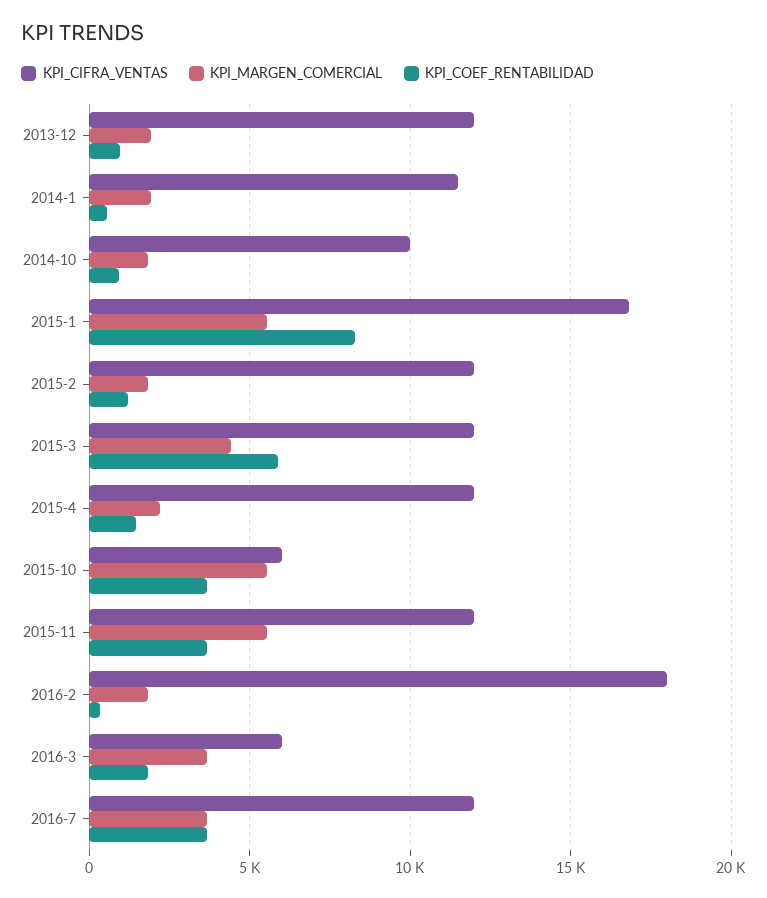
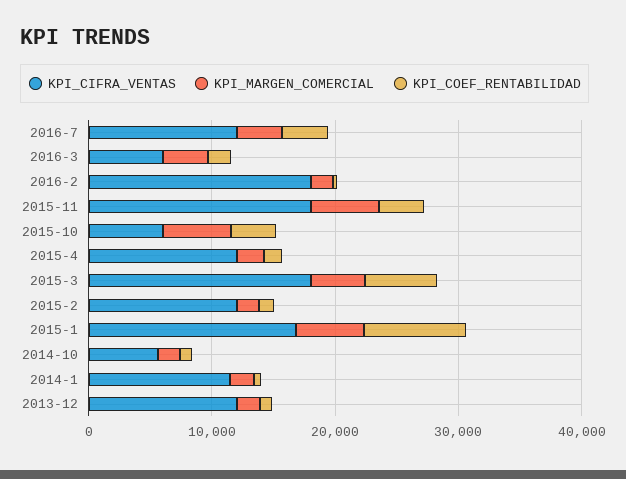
KPI_CIFRA_VENTAS, 2014-10: 10000 -> 6000
KPI_CIFRA_VENTAS, 2015-3: 12000 -> 18000
KPI_CIFRA_VENTAS, 2015-11: 12000 -> 18000

